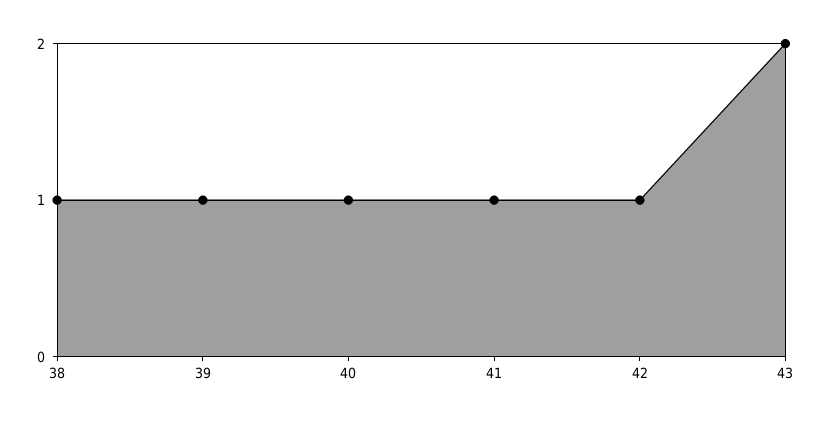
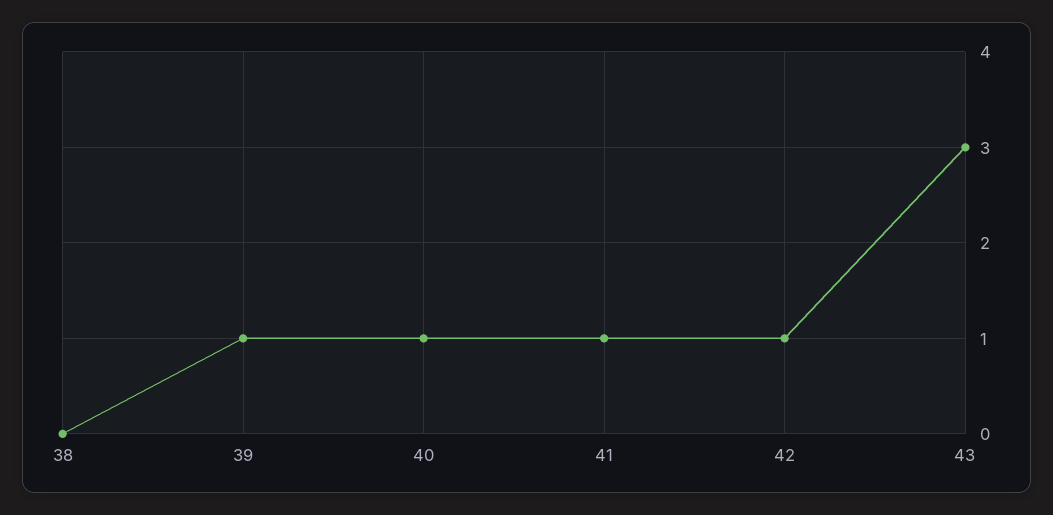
38: 1 -> 0
43: 2 -> 3

